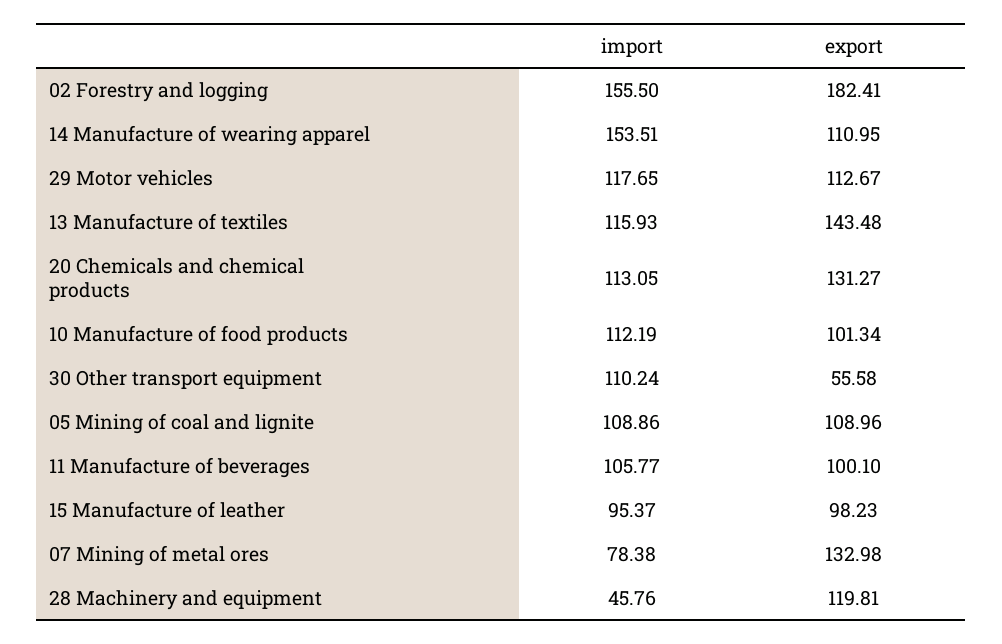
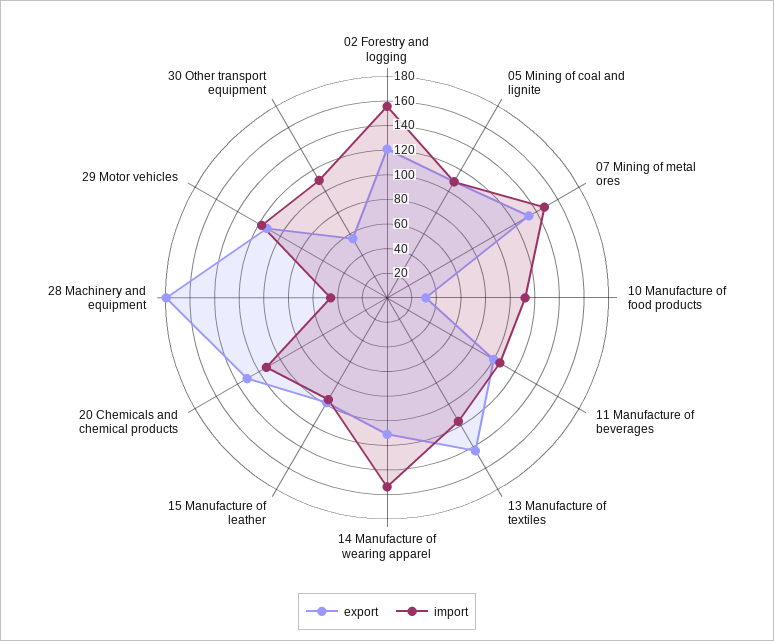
export, 02 Forestry and logging: 182.41 -> 120
export, 10 Manufacture of food products: 101.34 -> 30
import, 07 Mining of metal ores: 78.38 -> 150
export, 28 Machinery and equipment: 119.81 -> 180

